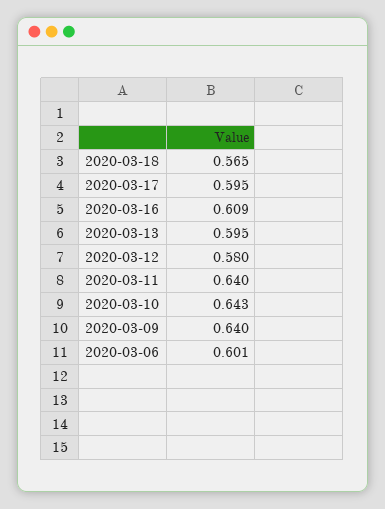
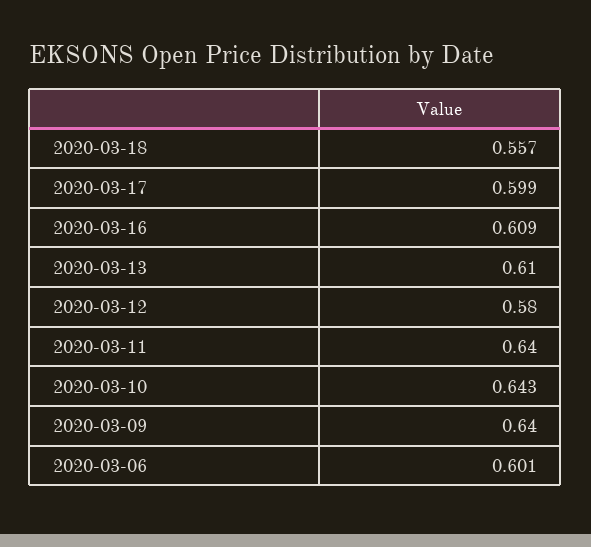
2020-03-18: 0.565 -> 0.557
2020-03-17: 0.595 -> 0.599
2020-03-13: 0.595 -> 0.61

